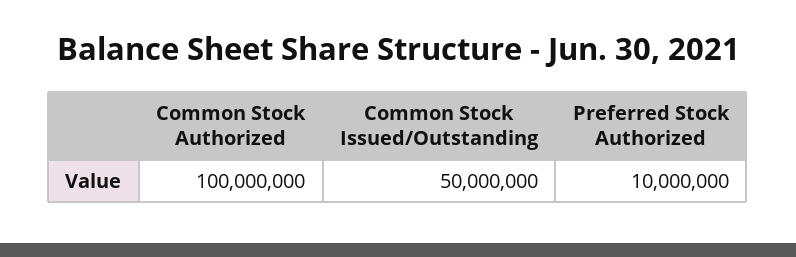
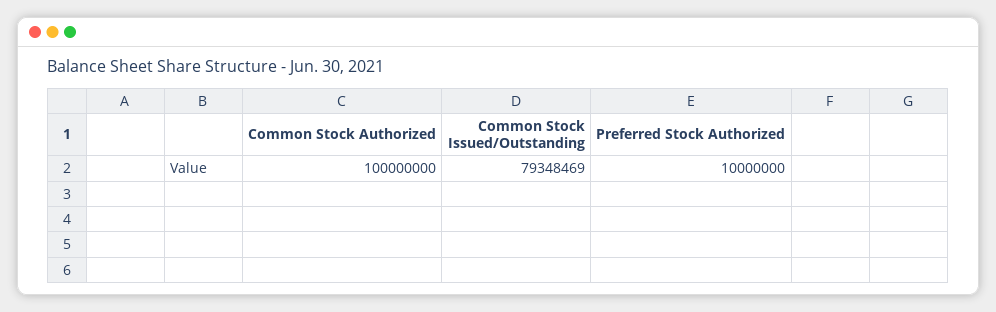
Common Stock Issued/Outstanding: 50000000 -> 79348469

